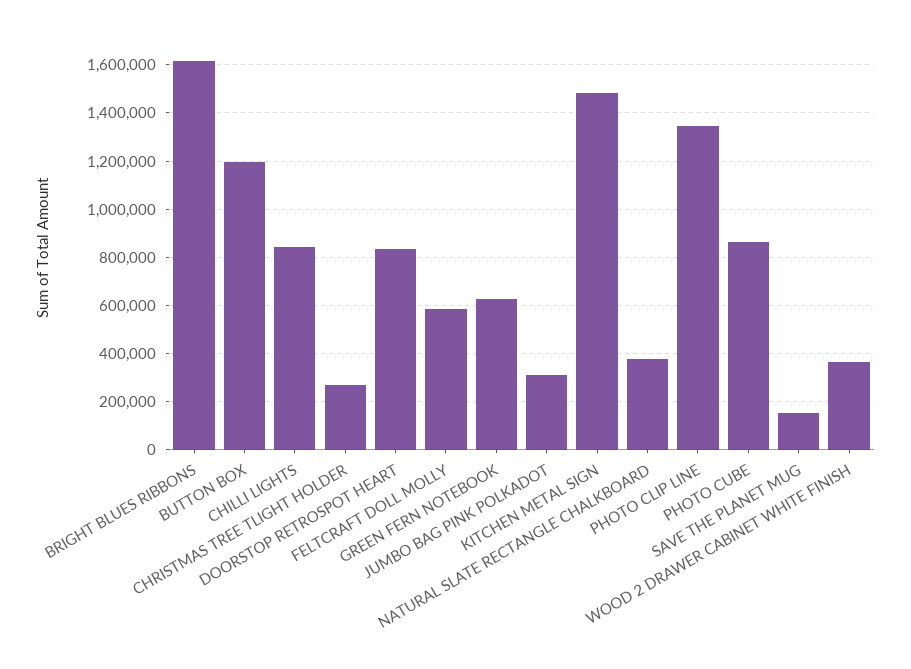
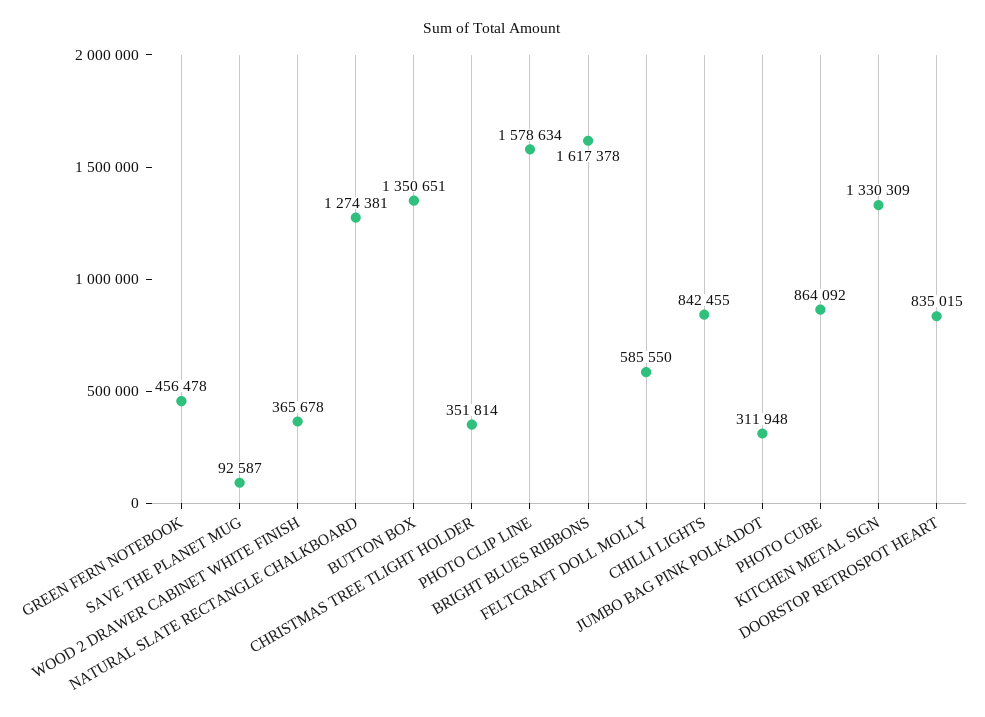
BUTTON BOX: 1200000 -> 1350651
CHRISTMAS TREE TLIGHT HOLDER: 275000 -> 351814
GREEN FERN NOTEBOOK: 625000 -> 456478
KITCHEN METAL SIGN: 1475000 -> 1330309
NATURAL SLATE RECTANGLE CHALKBOARD: 375000 -> 1274381
PHOTO CLIP LINE: 1350000 -> 1578634
SAVE THE PLANET MUG: 150000 -> 92587

